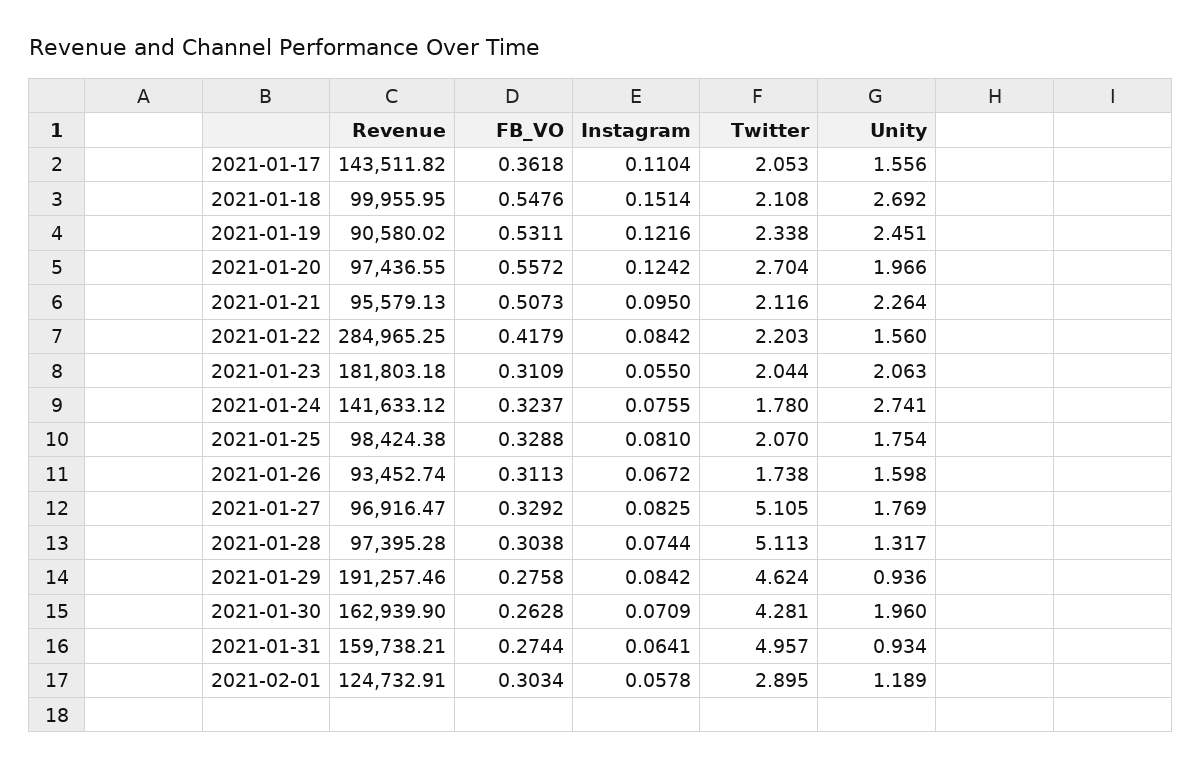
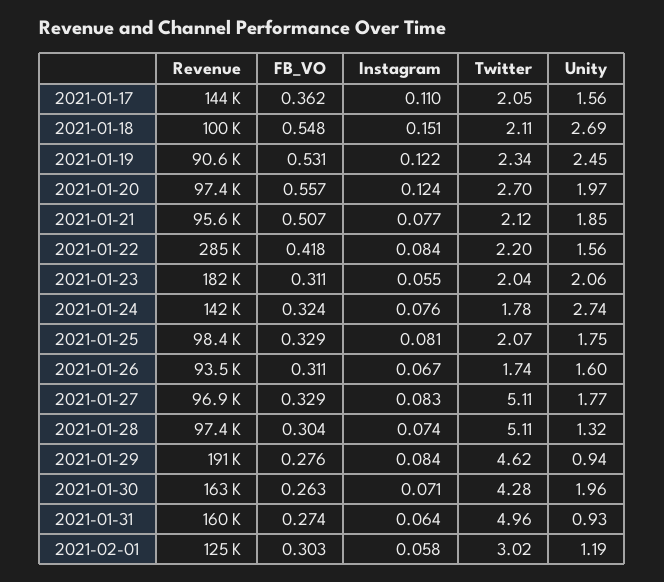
Instagram, 2021-01-21: 0.095 -> 0.077
Unity, 2021-01-21: 2.264 -> 1.85
Twitter, 2021-02-01: 2.895 -> 3.02

